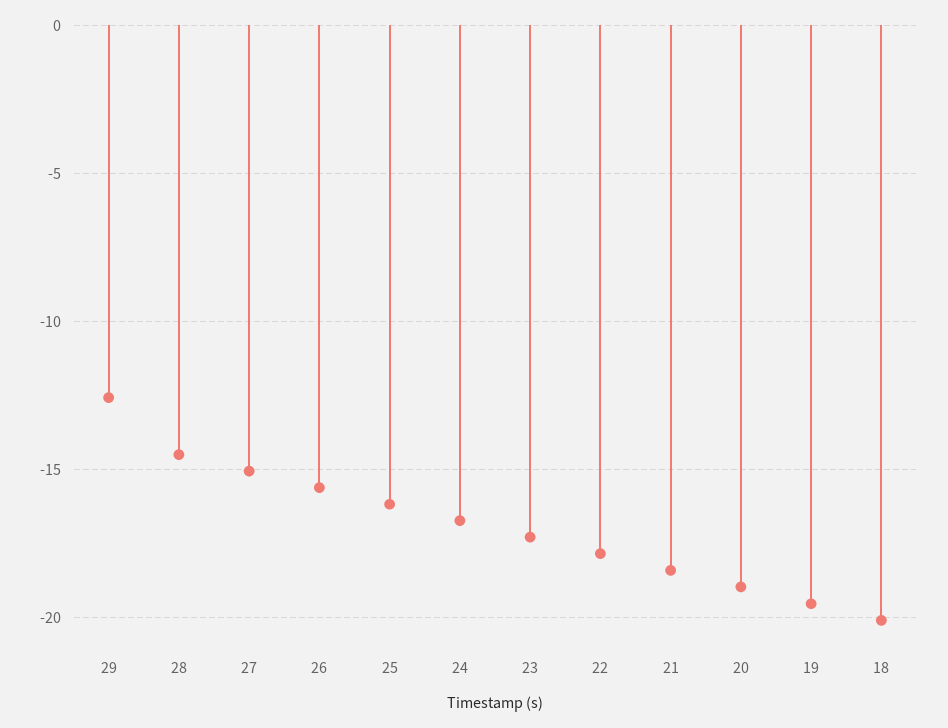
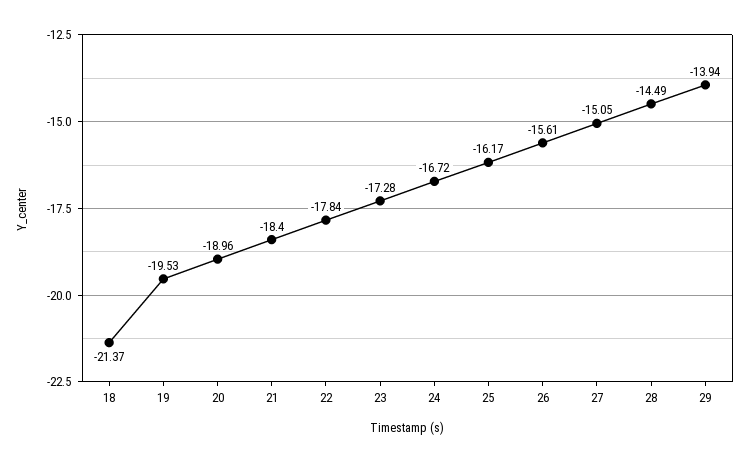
29: -12.5 -> -13.94
18: -20 -> -21.37

